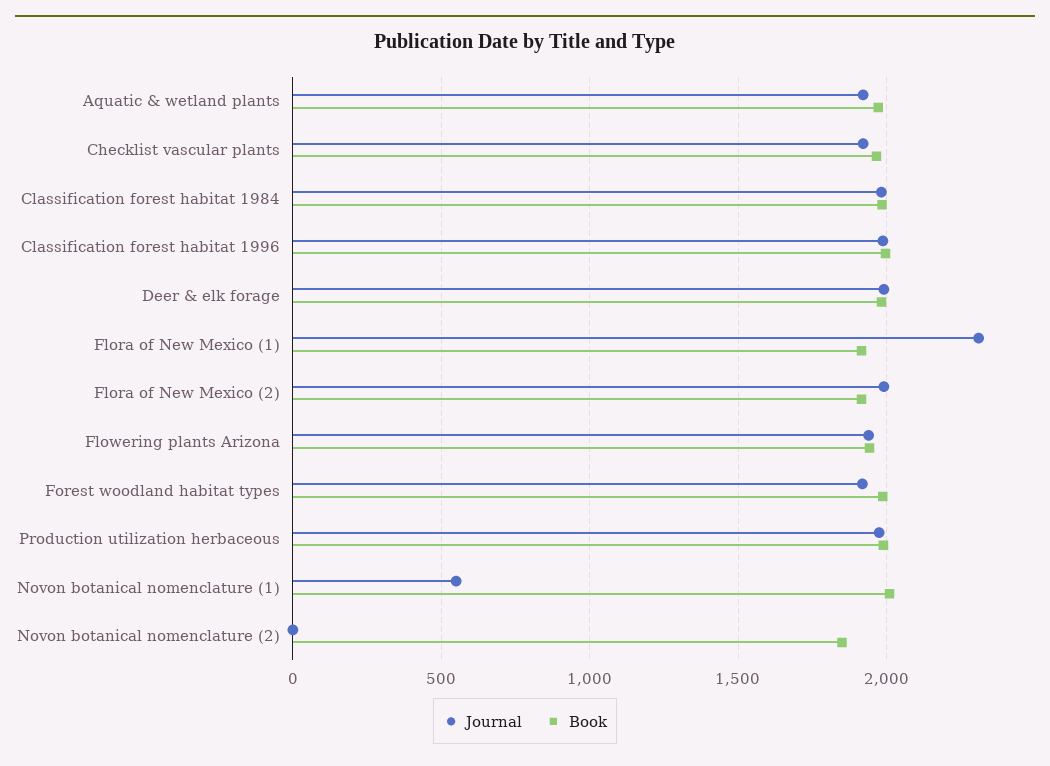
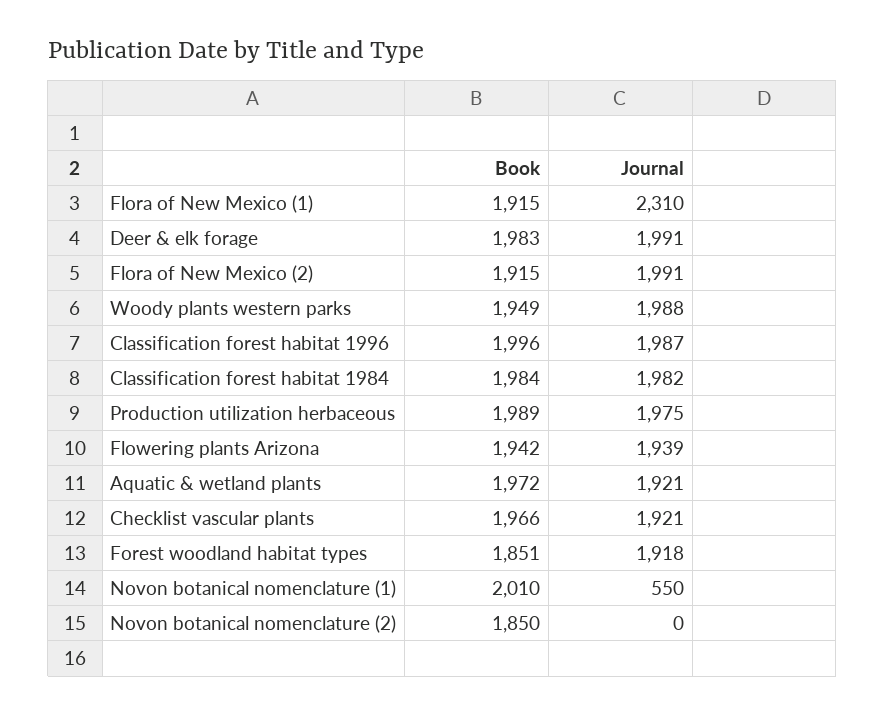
Book, Forest woodland habitat types: 2000 -> 1851
Book, Woody plants western parks: none -> 1949
Journal, Woody plants western parks: none -> 1988

